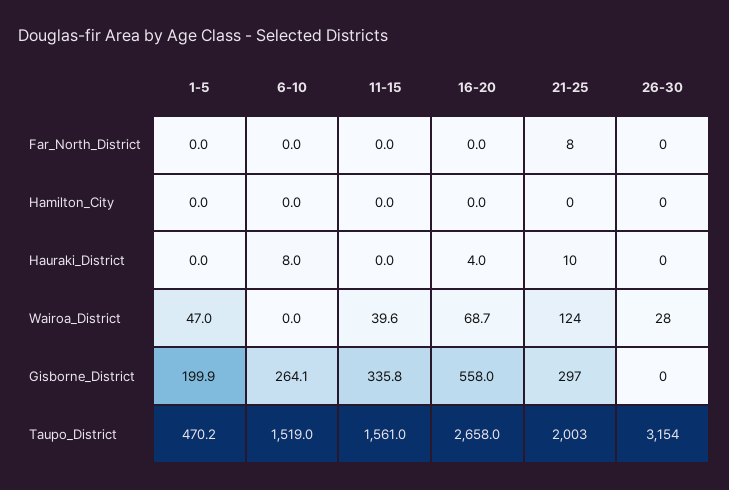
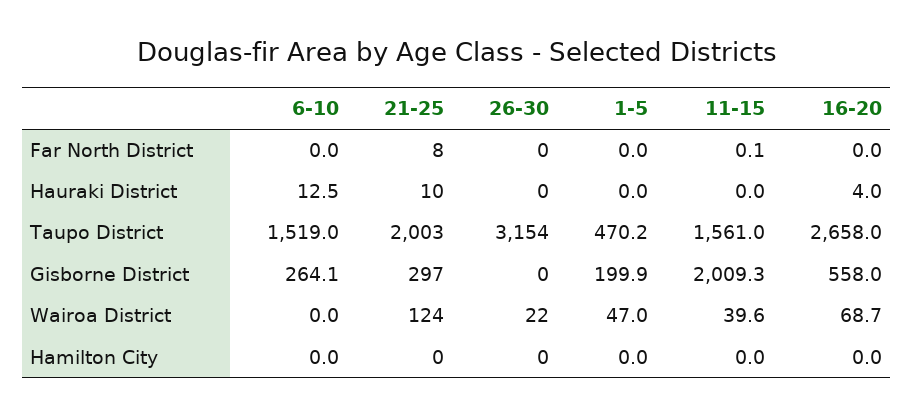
11-15, Far_North_District: 0 -> 0.1
6-10, Hauraki_District: 8 -> 12.5
26-30, Wairoa_District: 28 -> 22
11-15, Gisborne_District: 335.8 -> 2009.3

